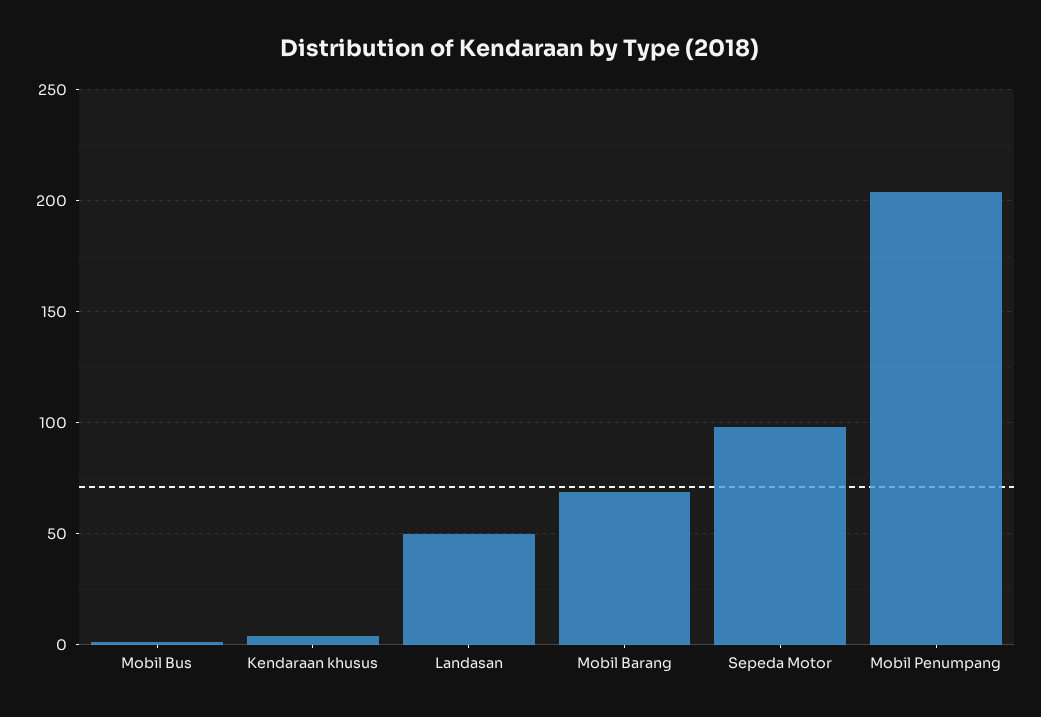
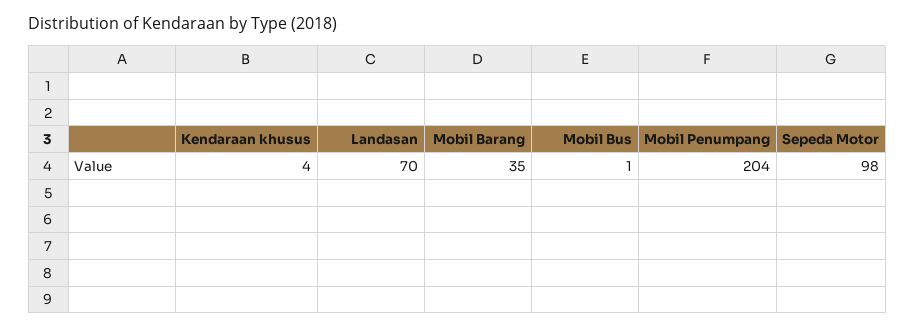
Landasan: 50 -> 70
Mobil Barang: 70 -> 35

